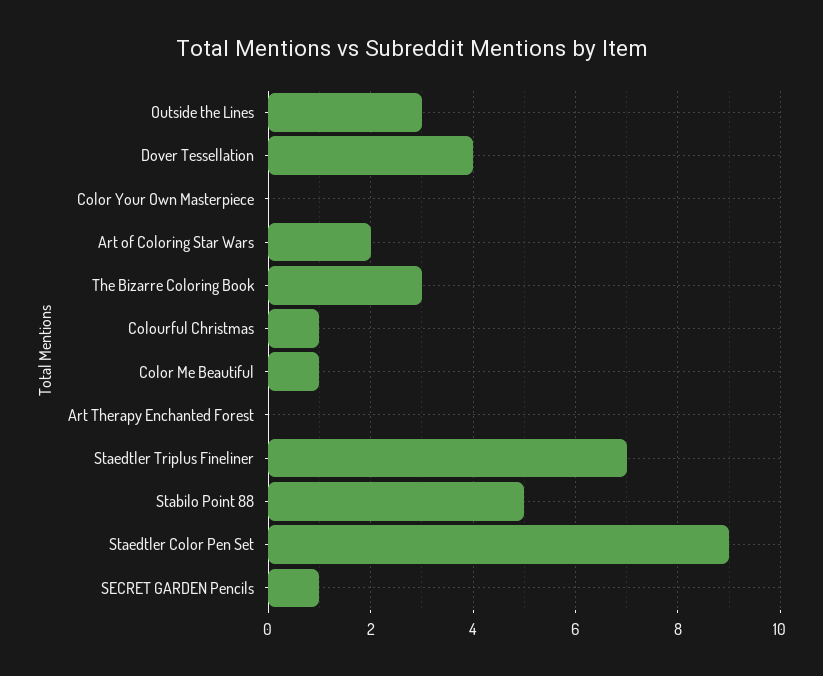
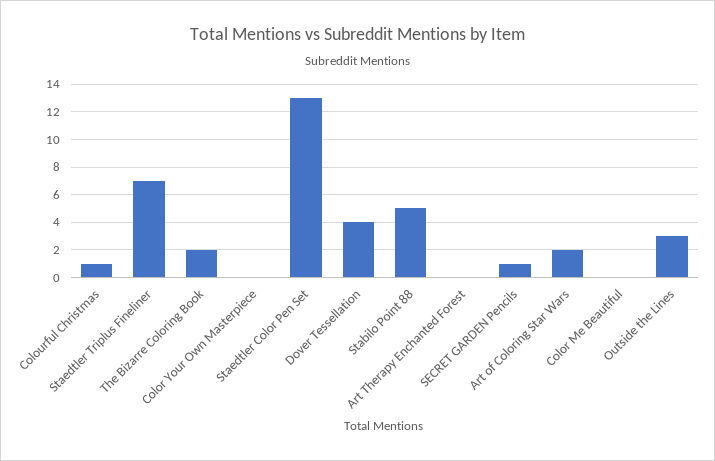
The Bizarre Coloring Book: 3 -> 2
Color Me Beautiful: 1 -> 0
Staedtler Color Pen Set: 9 -> 13

